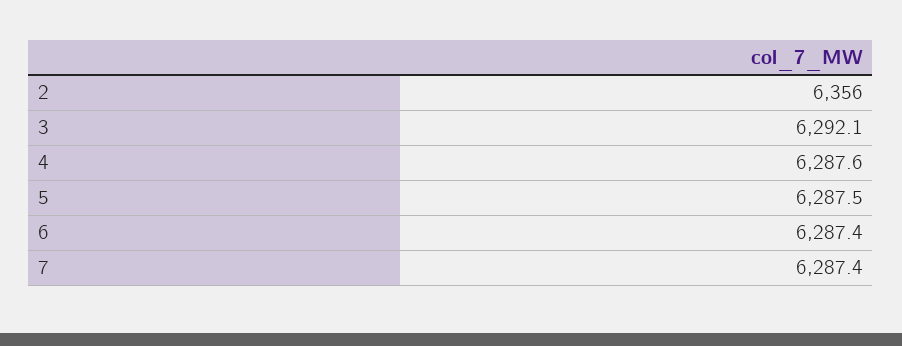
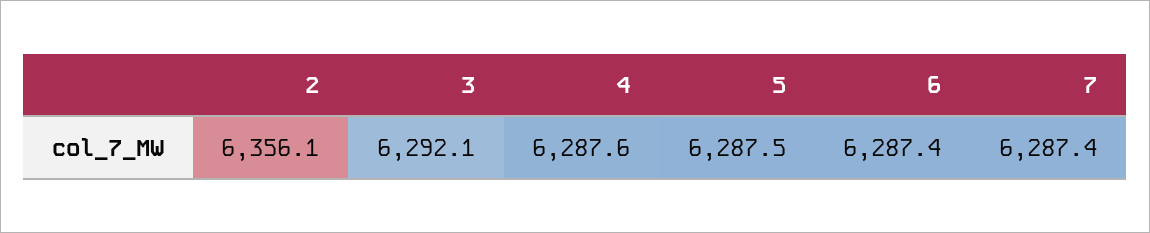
2: 6356 -> 6356.1

